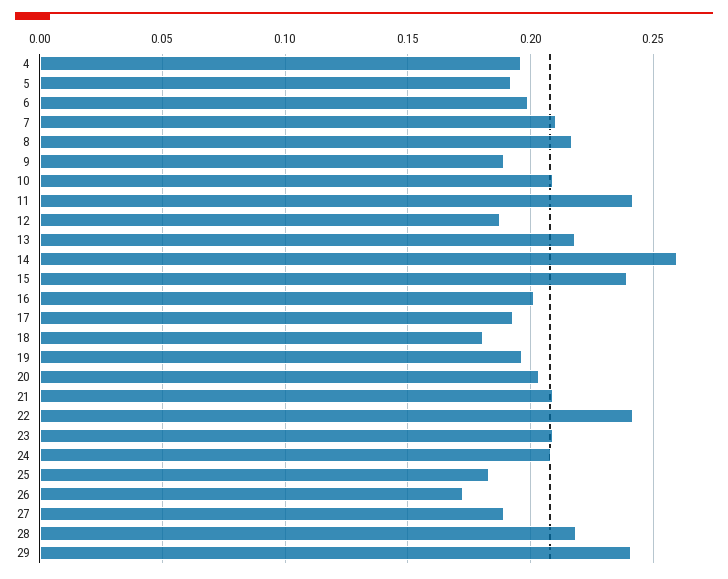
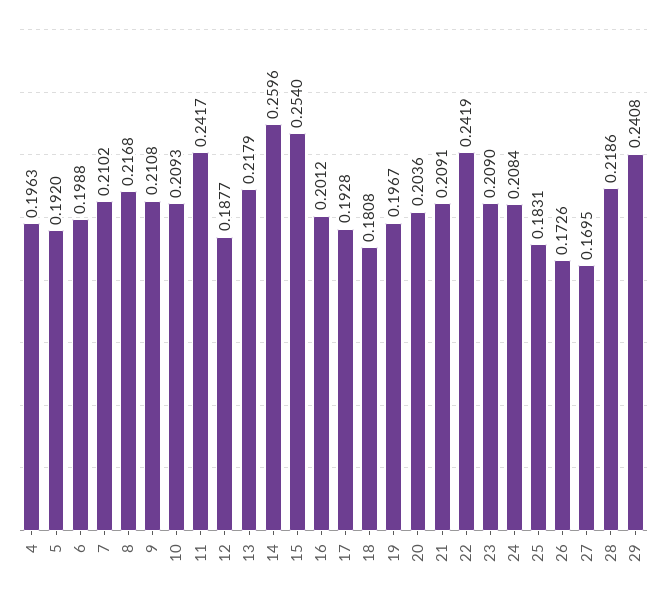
9: 0.19 -> 0.2108
15: 0.24 -> 0.254
27: 0.19 -> 0.1695

